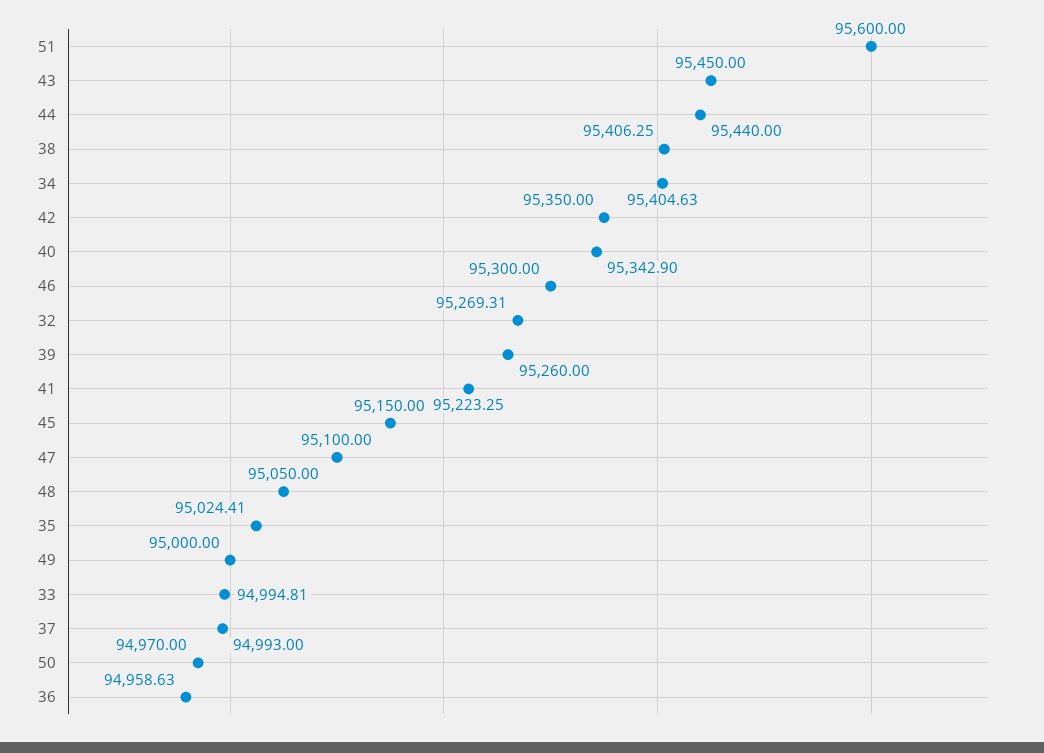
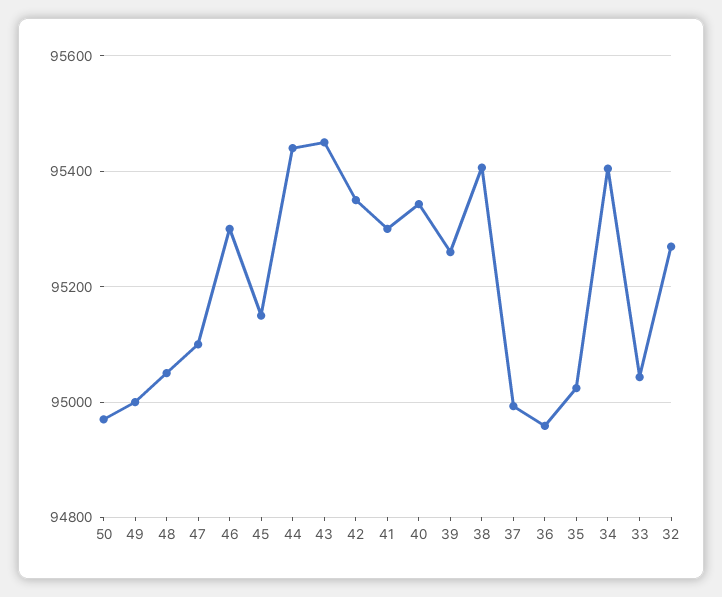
51: 95600 -> none
41: 95223.25 -> 95300
33: 94994.81 -> 95040

